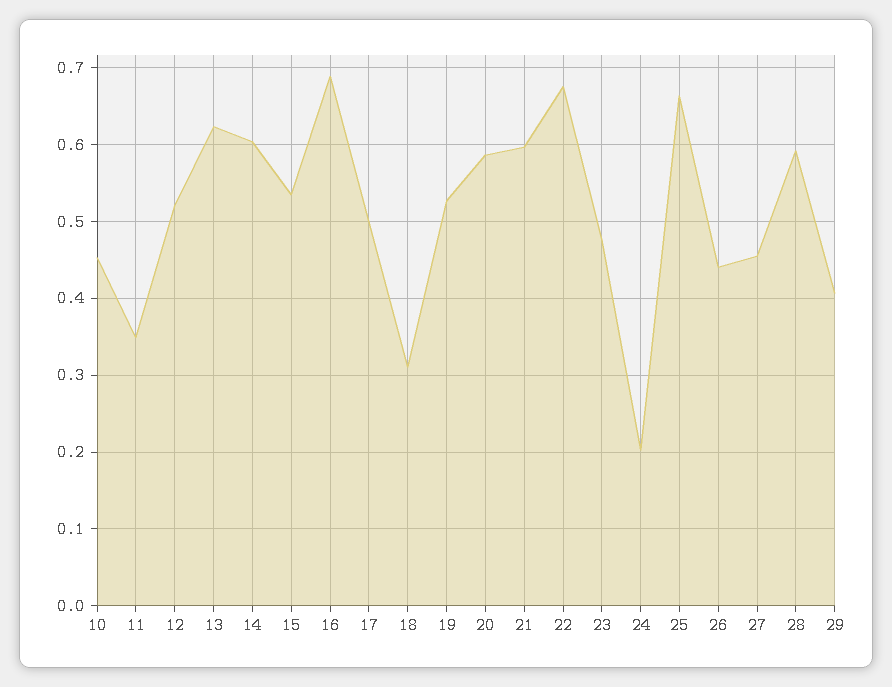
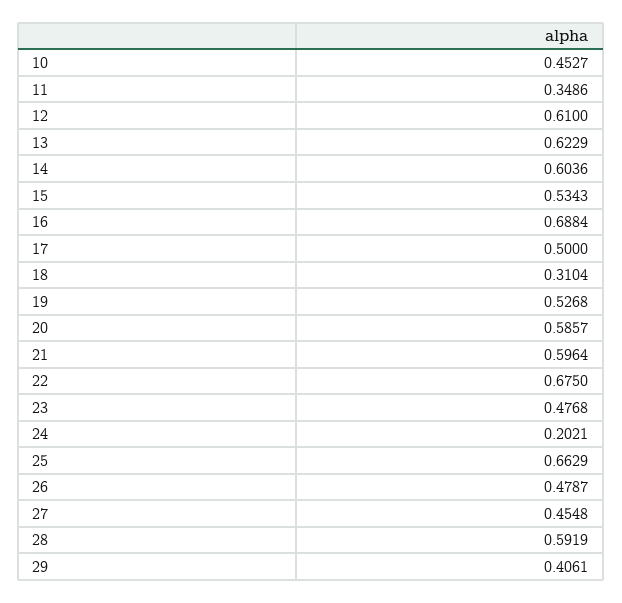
12: 0.52 -> 0.61
26: 0.44 -> 0.4787

